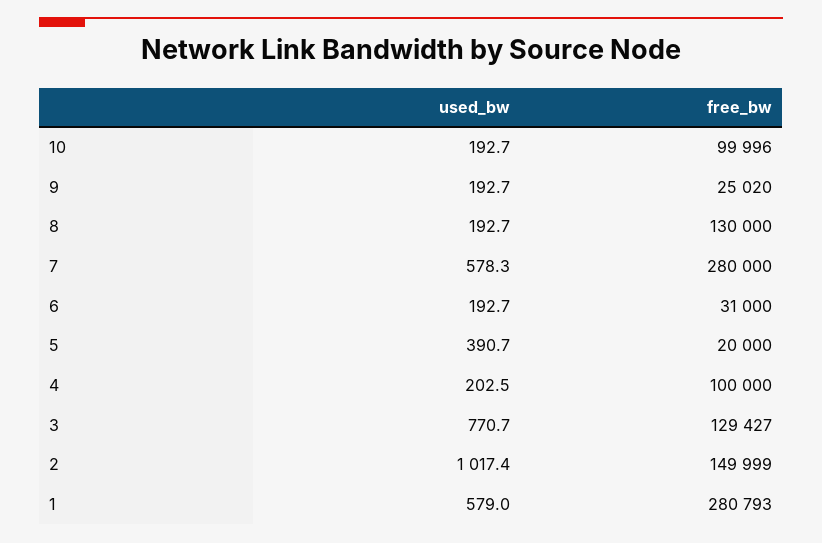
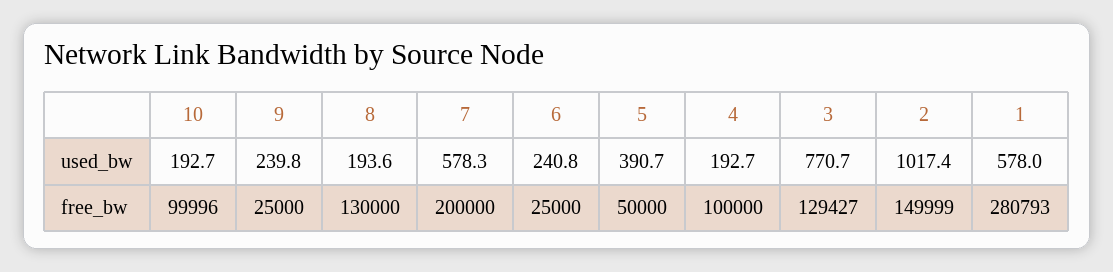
used_bw, 9: 192.7 -> 239.8
free_bw, 9: 25020 -> 25000
used_bw, 8: 192.7 -> 193.6
free_bw, 7: 280000 -> 200000
used_bw, 6: 192.7 -> 240.8
free_bw, 6: 31000 -> 25000
free_bw, 5: 20000 -> 50000
used_bw, 4: 202.5 -> 192.7
used_bw, 1: 579 -> 578

